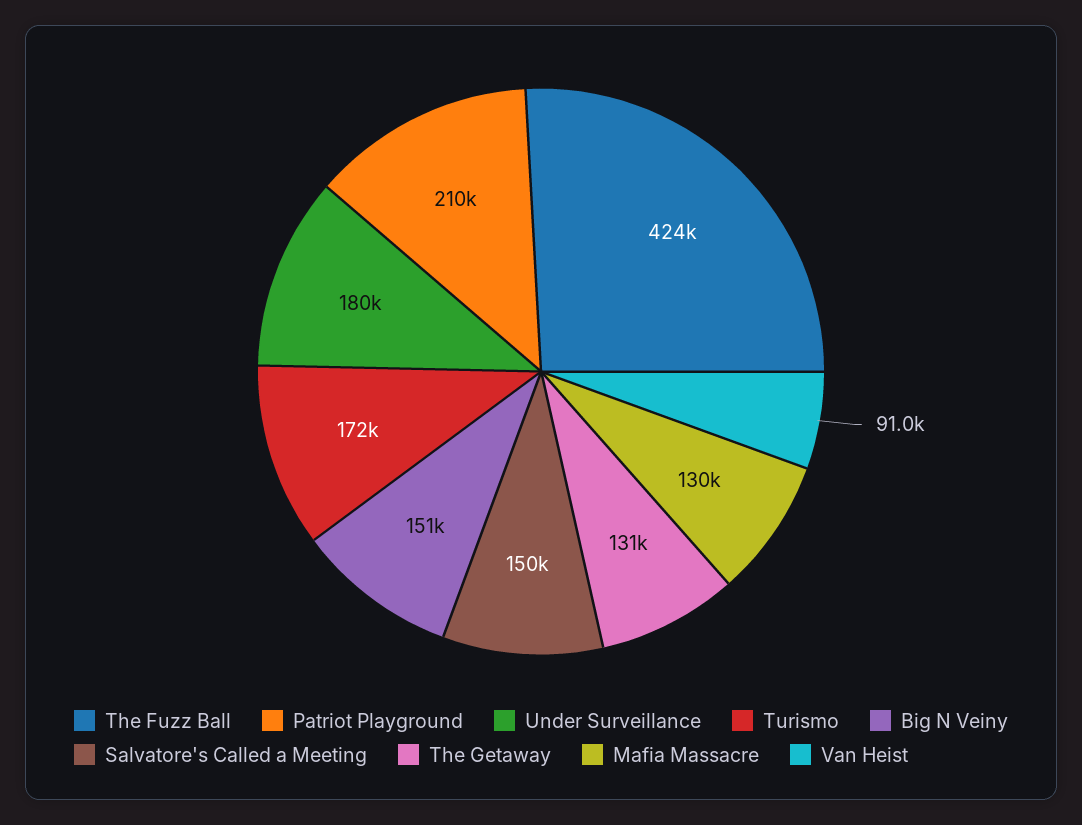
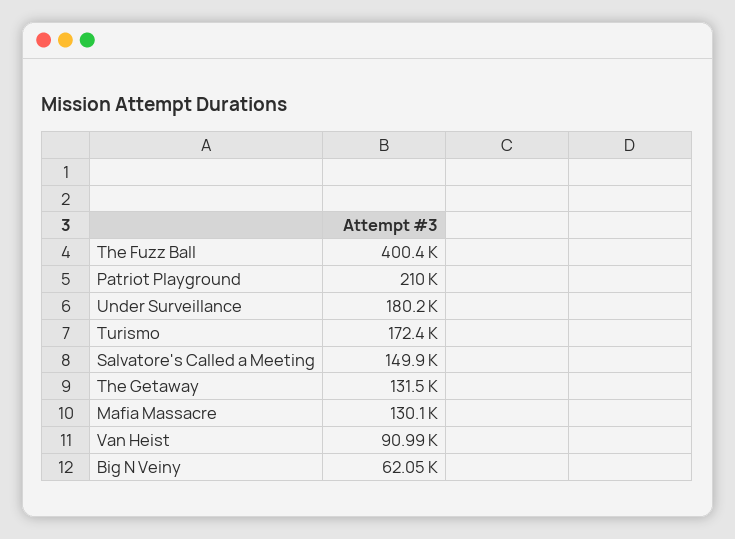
The Fuzz Ball: 424000 -> 400400
Big N Veiny: 151000 -> 62050

